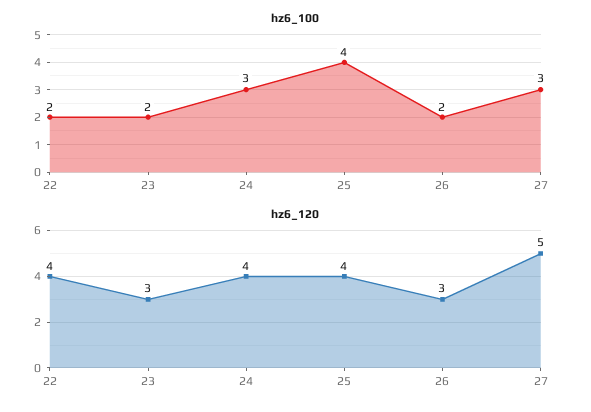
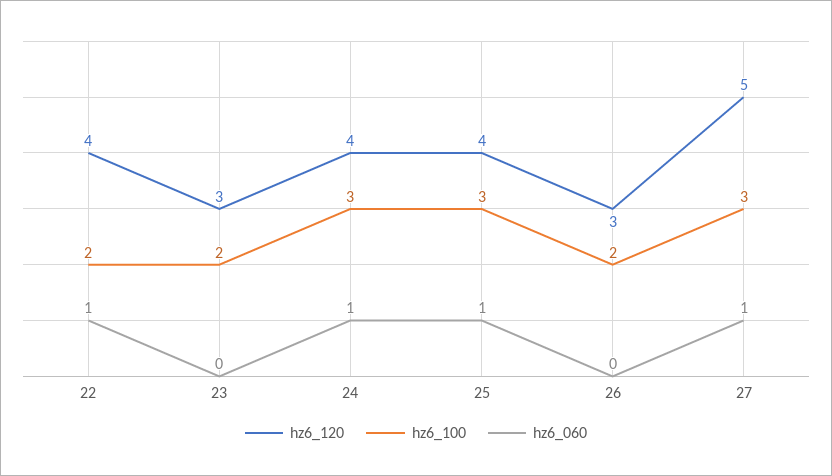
hz6_100, 25: 4 -> 3
hz6_060, 22: none -> 1
hz6_060, 23: none -> 0
hz6_060, 24: none -> 1
hz6_060, 25: none -> 1
hz6_060, 26: none -> 0
hz6_060, 27: none -> 1

